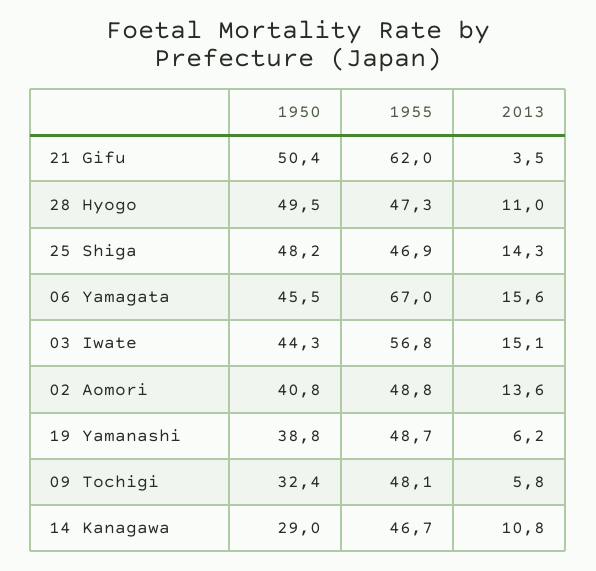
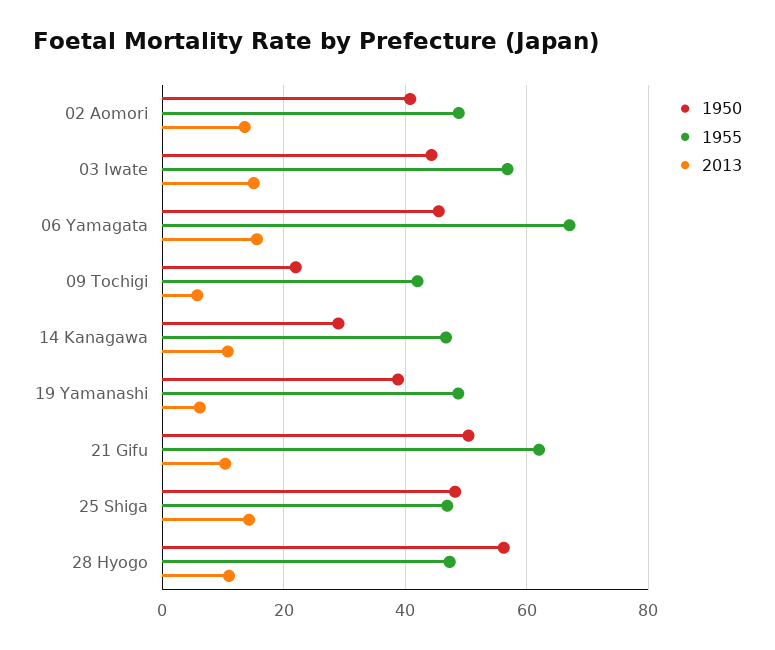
2013, 21 Gifu: 3.5 -> 10
1950, 28 Hyogo: 49.5 -> 56
1950, 09 Tochigi: 32.4 -> 22
1955, 09 Tochigi: 48.1 -> 42

